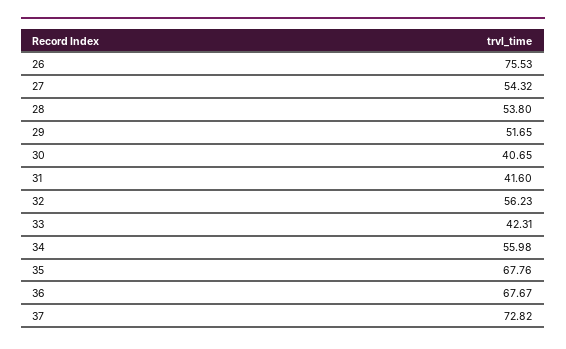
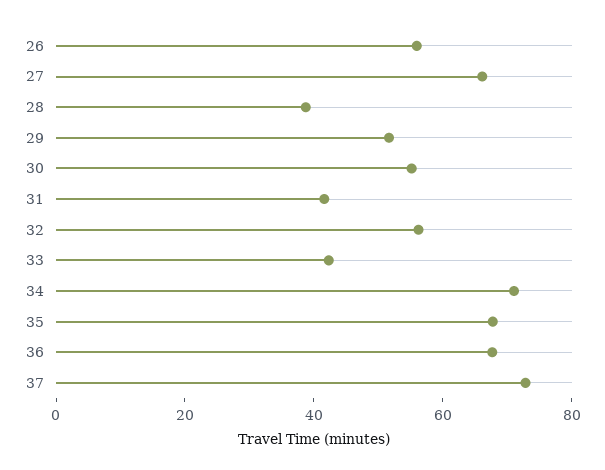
26: 75.53 -> 55
27: 54.32 -> 65
28: 53.8 -> 40
30: 40.65 -> 55
34: 55.98 -> 70

